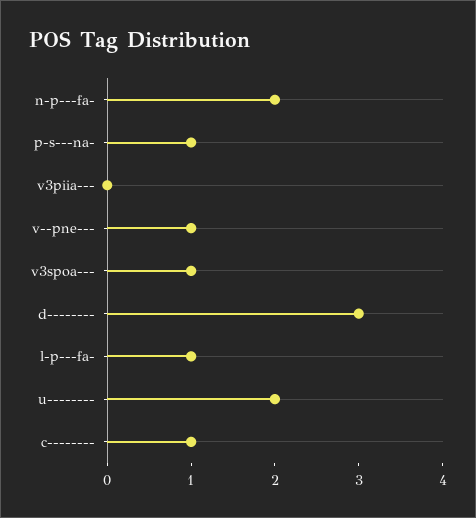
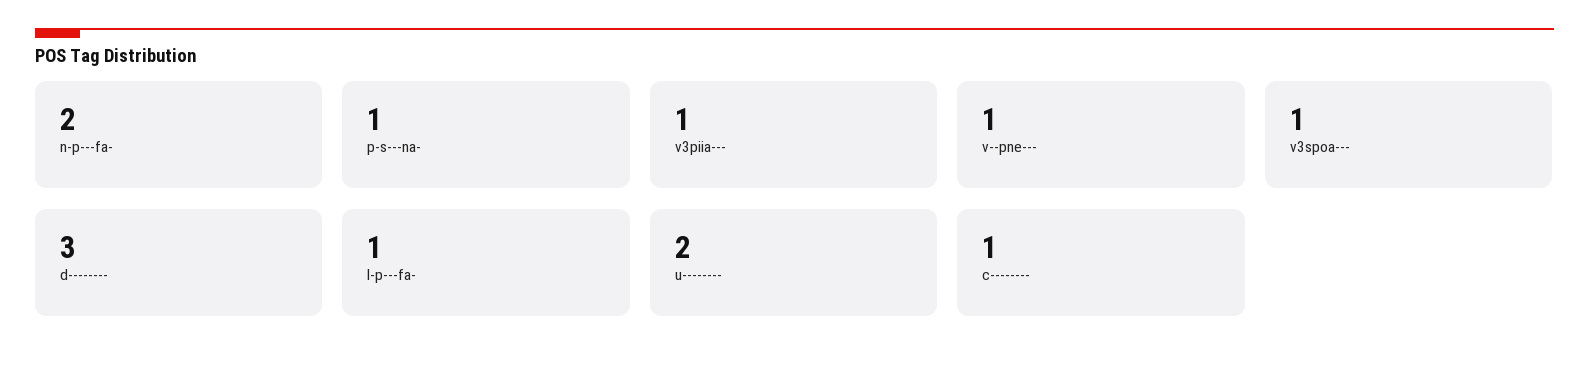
v3piia---: 0 -> 1

